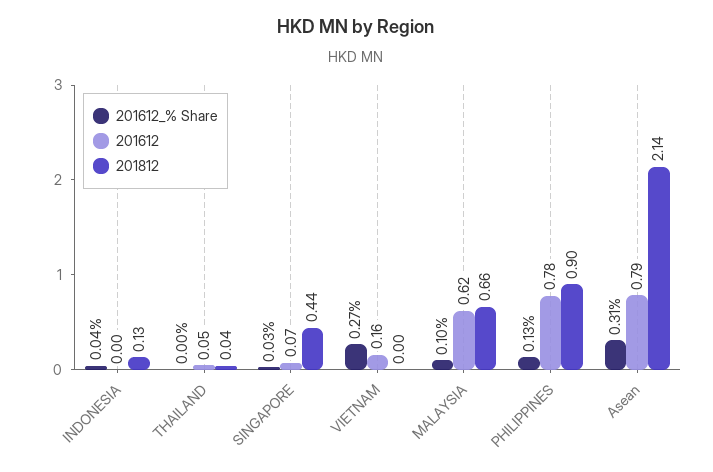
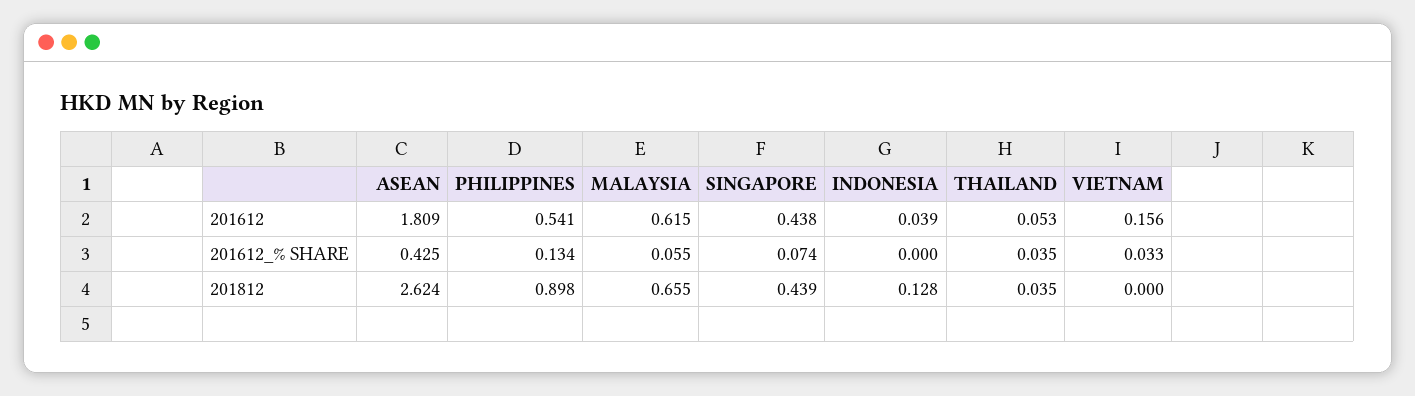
201612_% Share, INDONESIA: 0.04 -> 0
201612, INDONESIA: 0 -> 0.039
201612_% Share, THAILAND: 0 -> 0.035
201612_% Share, SINGAPORE: 0.03 -> 0.074
201612, SINGAPORE: 0.07 -> 0.438
201612_% Share, VIETNAM: 0.27 -> 0.033
201612_% Share, MALAYSIA: 0.1 -> 0.055
201612, PHILIPPINES: 0.78 -> 0.541
201612_% Share, Asean: 0.31 -> 0.425
201612, Asean: 0.79 -> 1.809
201812, Asean: 2.14 -> 2.624

